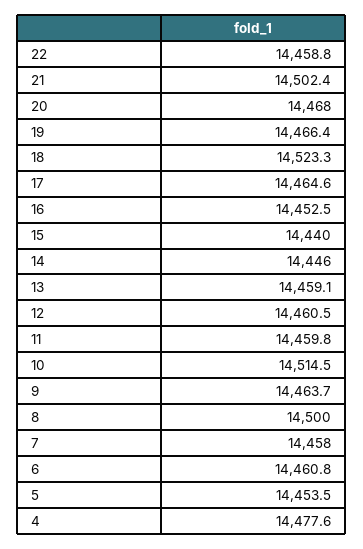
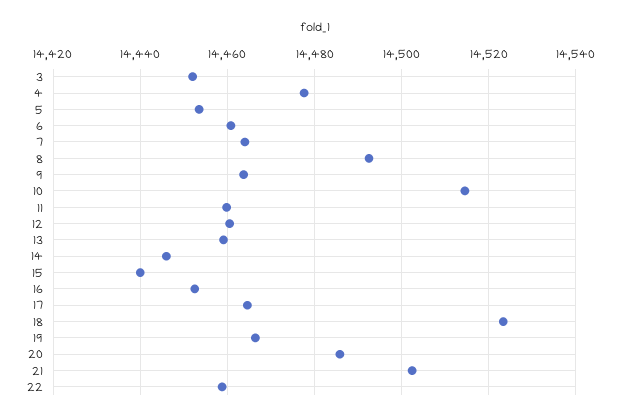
20: 14468 -> 14486
8: 14500 -> 14492
7: 14458 -> 14464
3: none -> 14452

